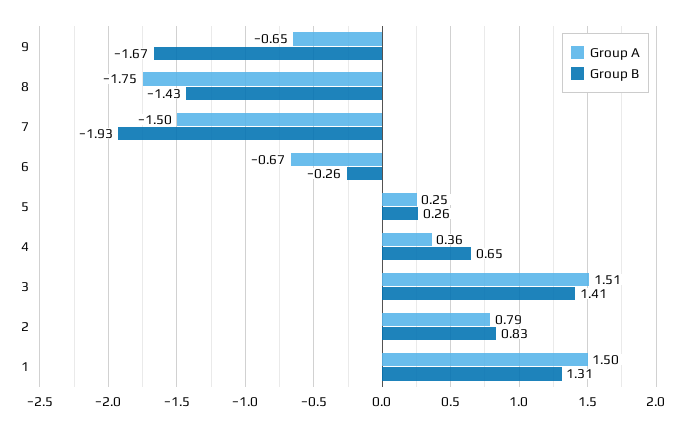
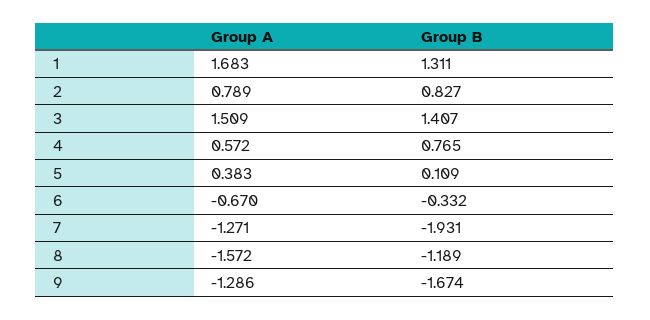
Group A, 9: -0.65 -> -1.286
Group A, 8: -1.75 -> -1.572
Group B, 8: -1.43 -> -1.189
Group A, 7: -1.5 -> -1.271
Group B, 6: -0.26 -> -0.332
Group A, 5: 0.25 -> 0.383
Group B, 5: 0.26 -> 0.109
Group A, 4: 0.36 -> 0.572
Group B, 4: 0.65 -> 0.765
Group A, 1: 1.5 -> 1.683

